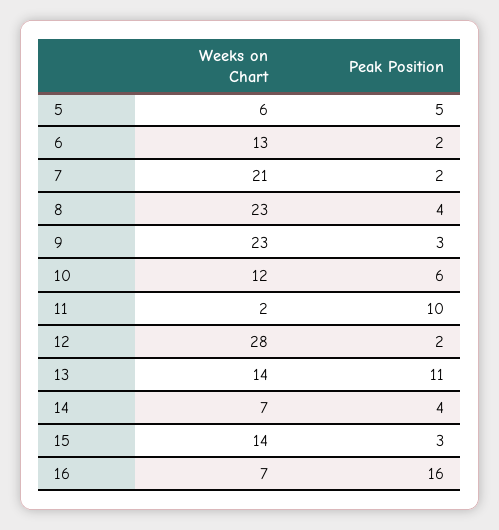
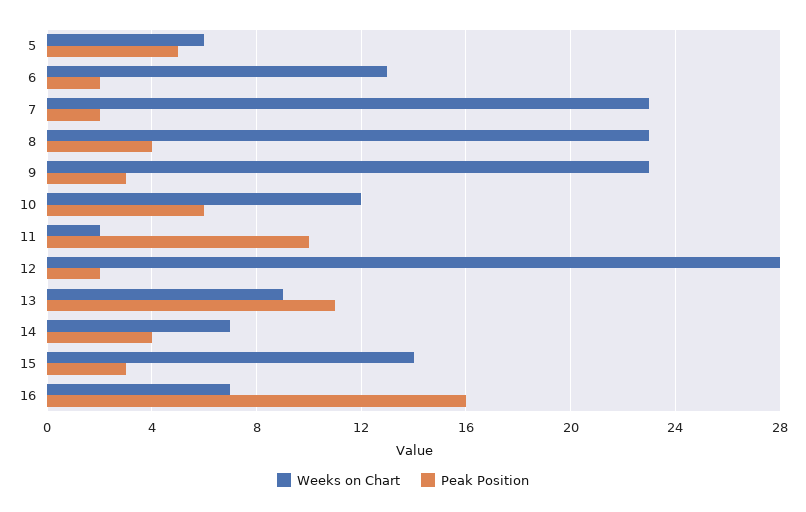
Weeks on Chart, 7: 21 -> 23
Weeks on Chart, 13: 14 -> 9

